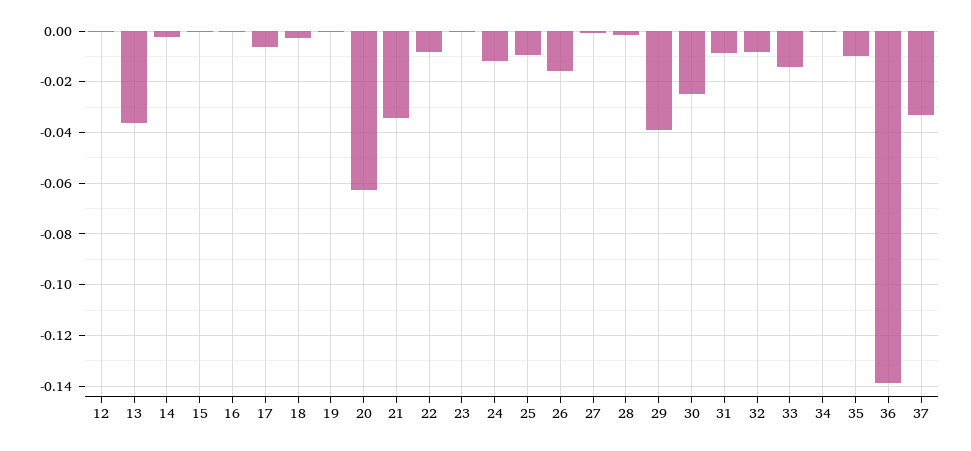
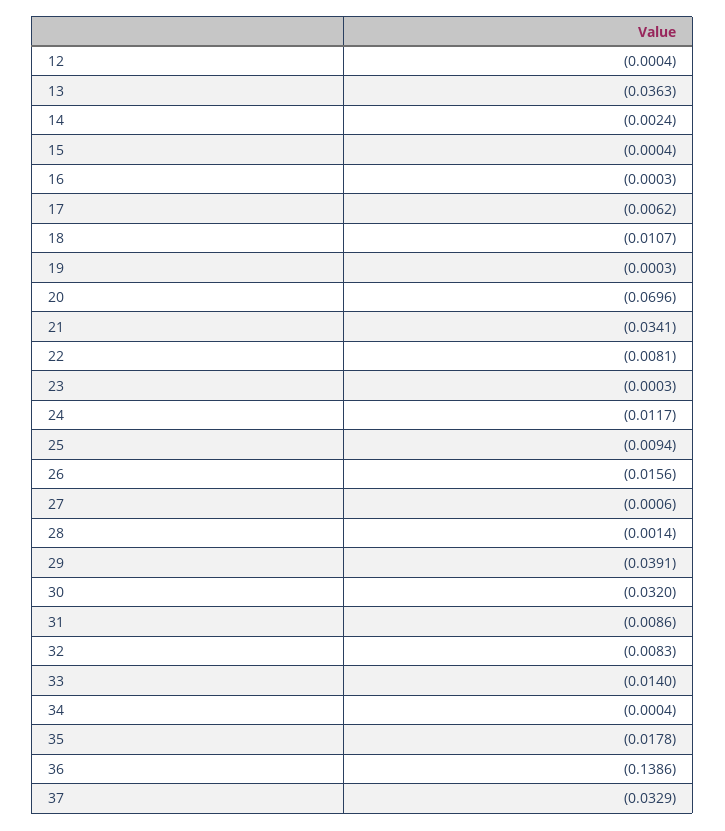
18: -0.0025 -> -0.0107
20: -0.0625 -> -0.0696
30: -0.025 -> -0.032
35: -0.01 -> -0.0178

